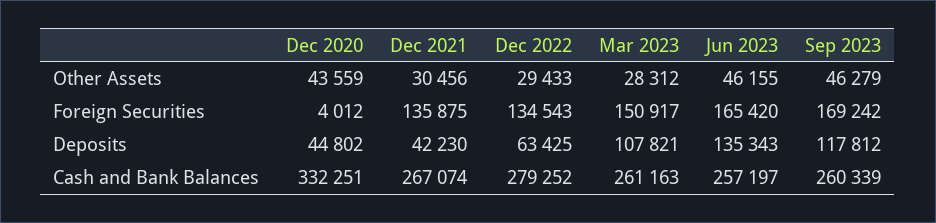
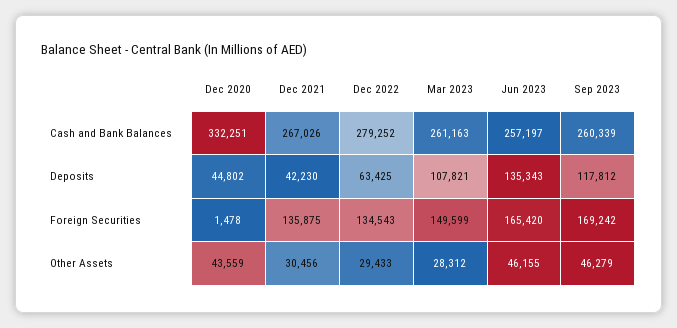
Dec 2020, Foreign Securities: 4012 -> 1478
Mar 2023, Foreign Securities: 150917 -> 149599
Dec 2021, Cash and Bank Balances: 267074 -> 267026

